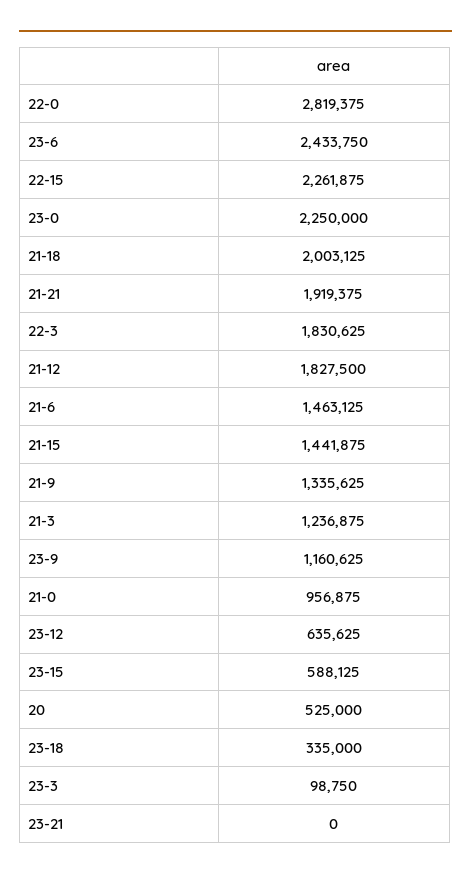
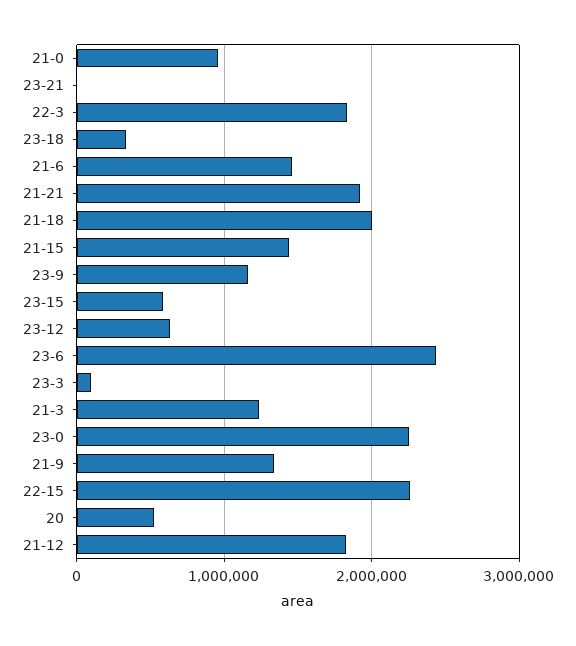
22-0: 2819375 -> none

